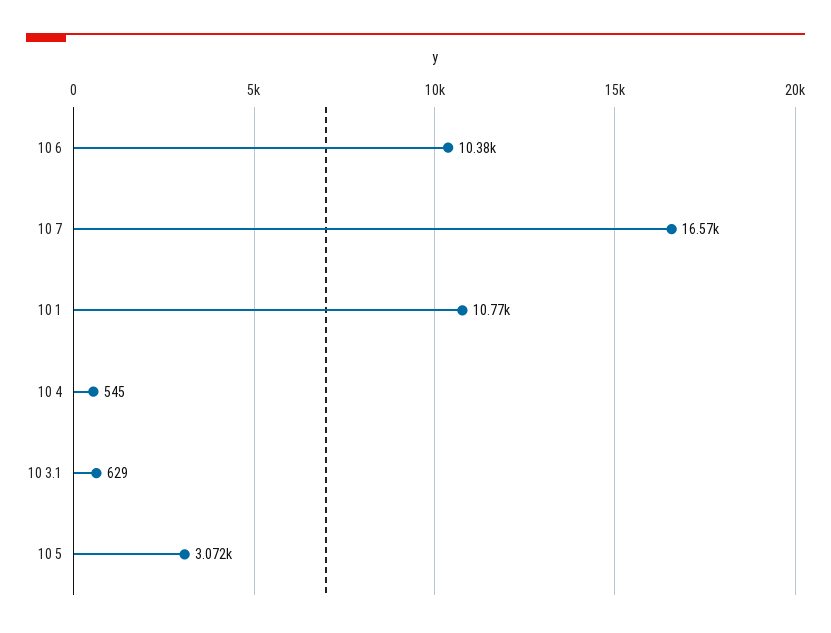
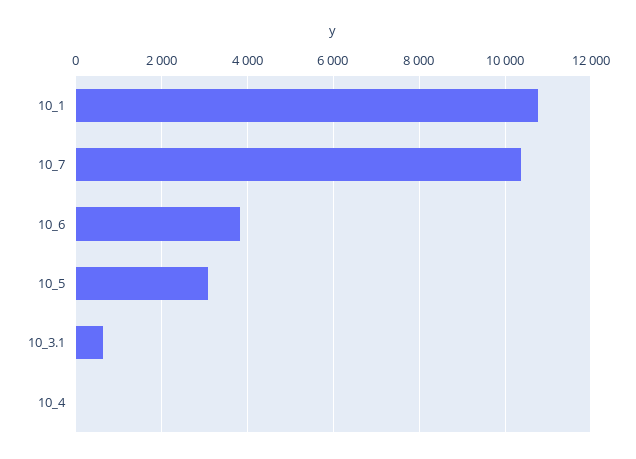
10 6: 10380 -> 3800
10 7: 16570 -> 10400
10 4: 545 -> 0

